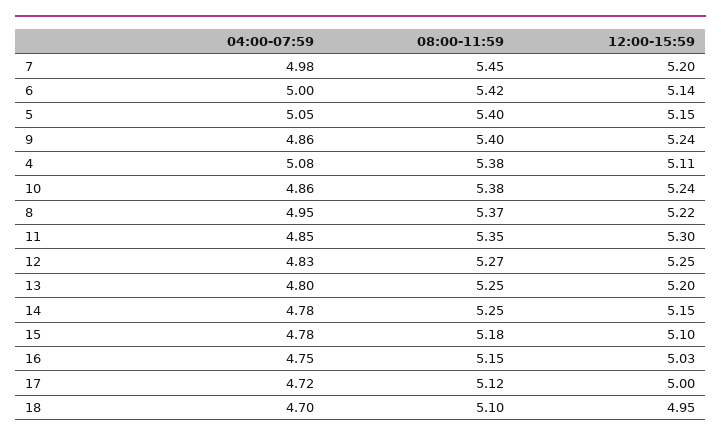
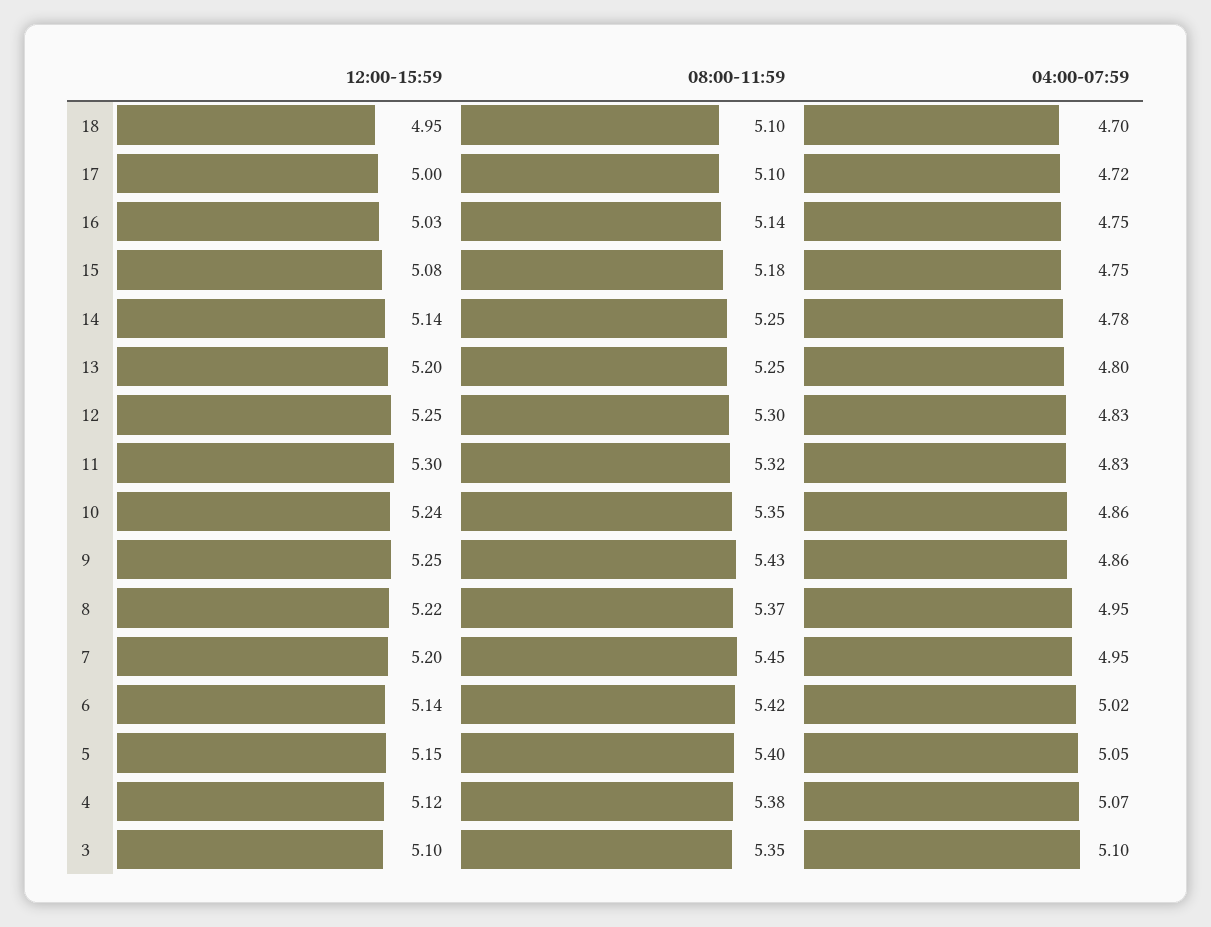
04:00-07:59, 7: 4.98 -> 4.95
04:00-07:59, 6: 5 -> 5.02
08:00-11:59, 9: 5.4 -> 5.43
12:00-15:59, 9: 5.24 -> 5.25
04:00-07:59, 4: 5.08 -> 5.07
12:00-15:59, 4: 5.11 -> 5.12
08:00-11:59, 10: 5.38 -> 5.35
04:00-07:59, 11: 4.85 -> 4.83
08:00-11:59, 11: 5.35 -> 5.32
08:00-11:59, 12: 5.27 -> 5.3
12:00-15:59, 14: 5.15 -> 5.14
04:00-07:59, 15: 4.78 -> 4.75
12:00-15:59, 15: 5.1 -> 5.08
08:00-11:59, 16: 5.15 -> 5.14
08:00-11:59, 17: 5.12 -> 5.1
12:00-15:59, 3: none -> 5.1
08:00-11:59, 3: none -> 5.35
04:00-07:59, 3: none -> 5.1

